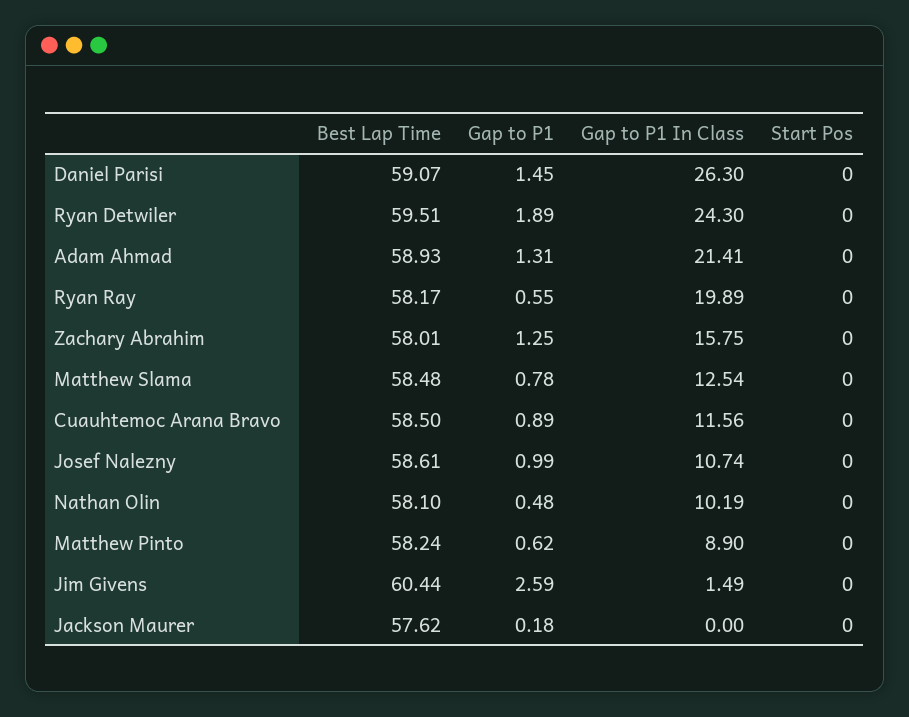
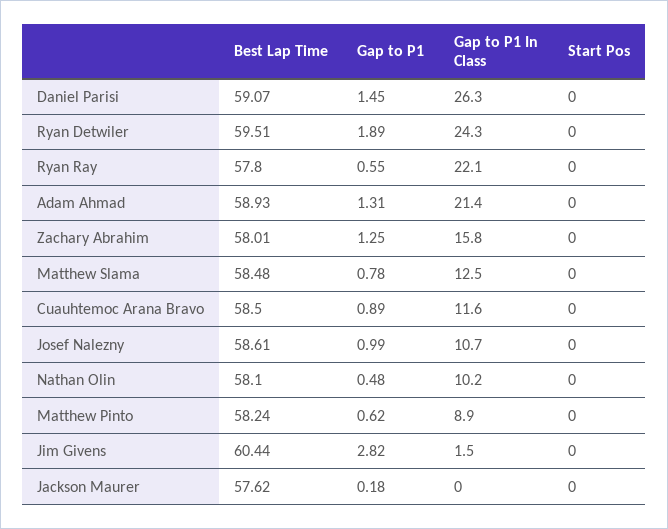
Best Lap Time, Ryan Ray: 58.17 -> 57.8
Gap to P1 In Class, Ryan Ray: 19.89 -> 22.1
Gap to P1, Jim Givens: 2.59 -> 2.82

